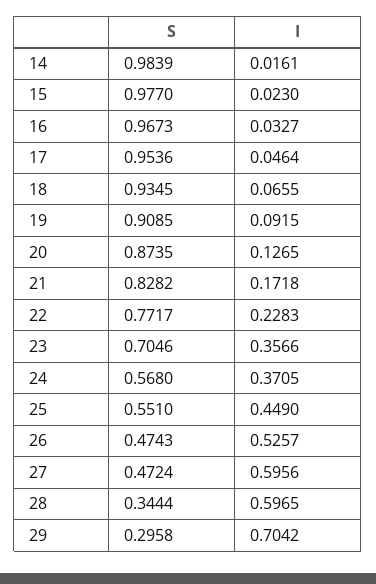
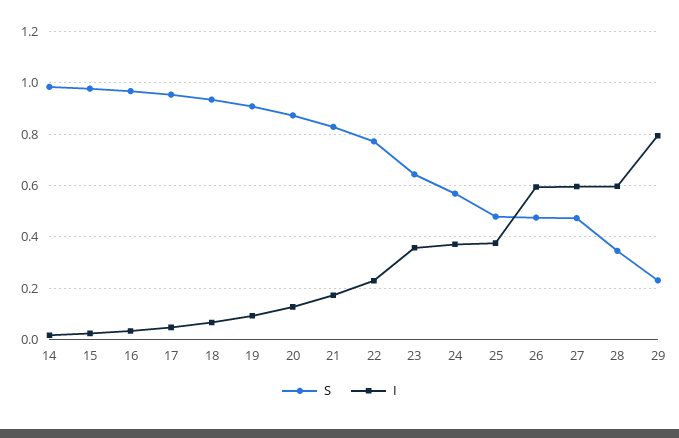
S, 23: 0.7046 -> 0.65
S, 25: 0.551 -> 0.475
I, 25: 0.449 -> 0.375
I, 26: 0.5257 -> 0.6
S, 29: 0.2958 -> 0.225
I, 29: 0.7042 -> 0.8

